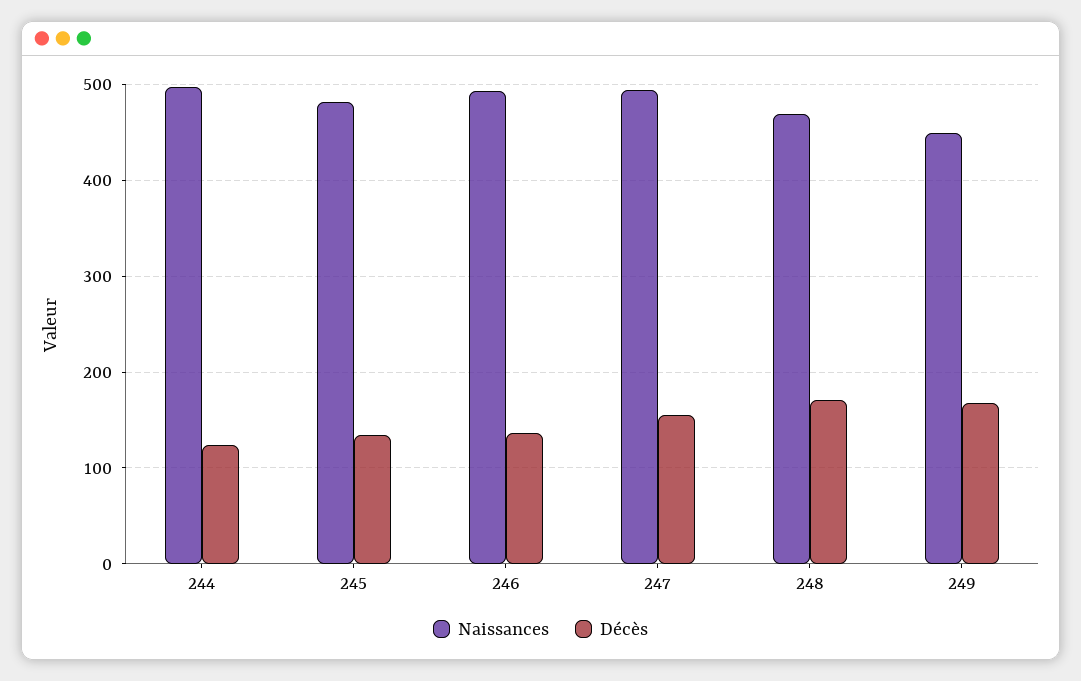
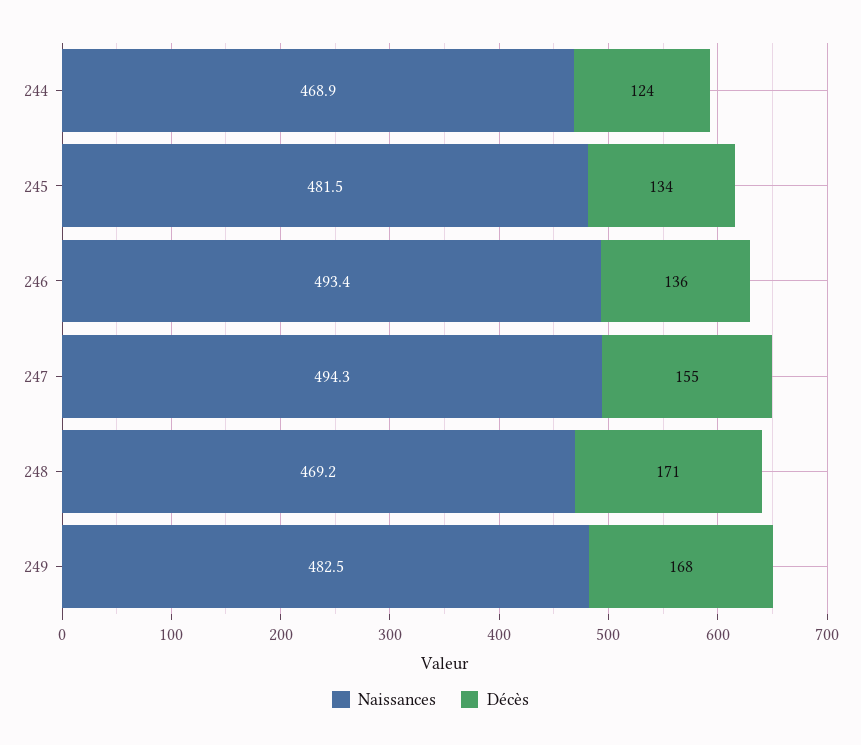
Naissances, 244: 500 -> 468.9
Naissances, 249: 450 -> 482.5

